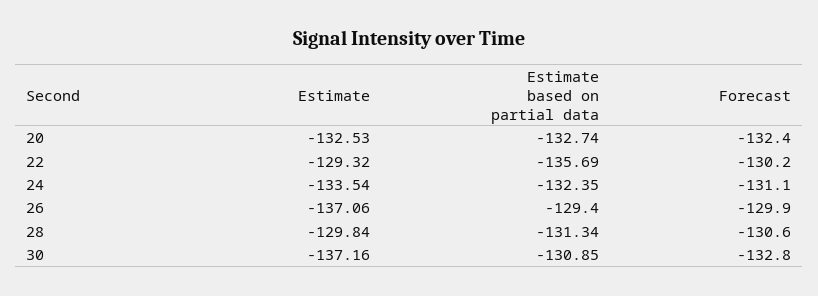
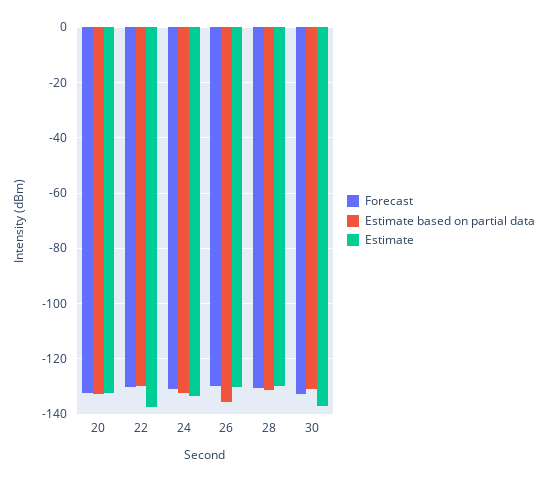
Estimate, 22: -129.32 -> -137.5
Estimate based on partial data, 22: -135.69 -> -130
Estimate, 26: -137.06 -> -130
Estimate based on partial data, 26: -129.4 -> -135

